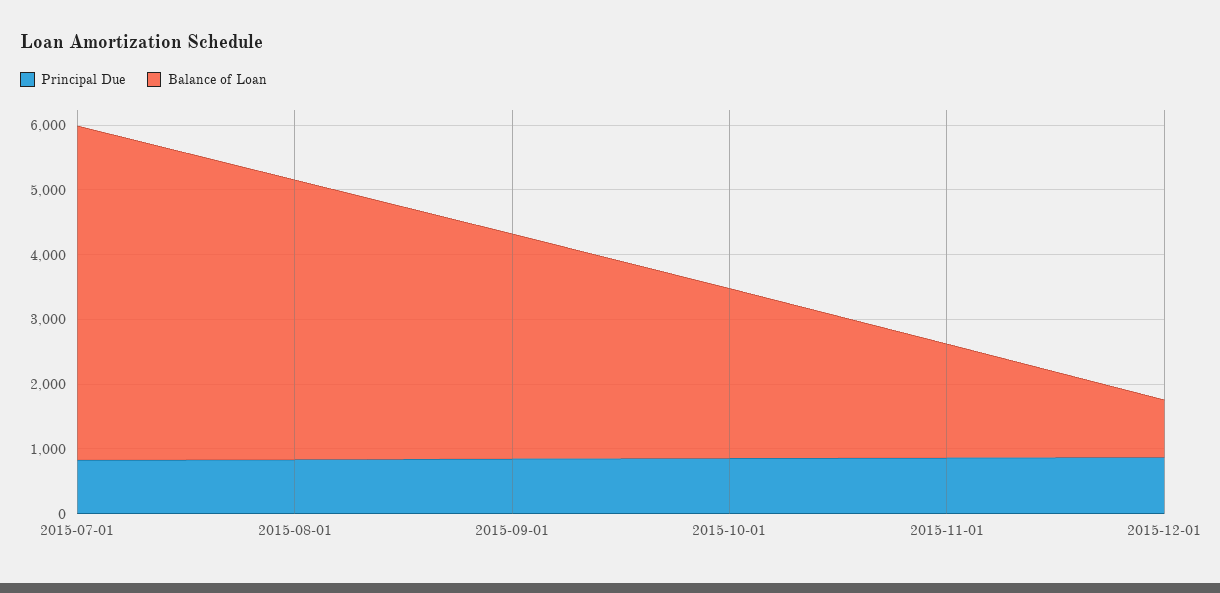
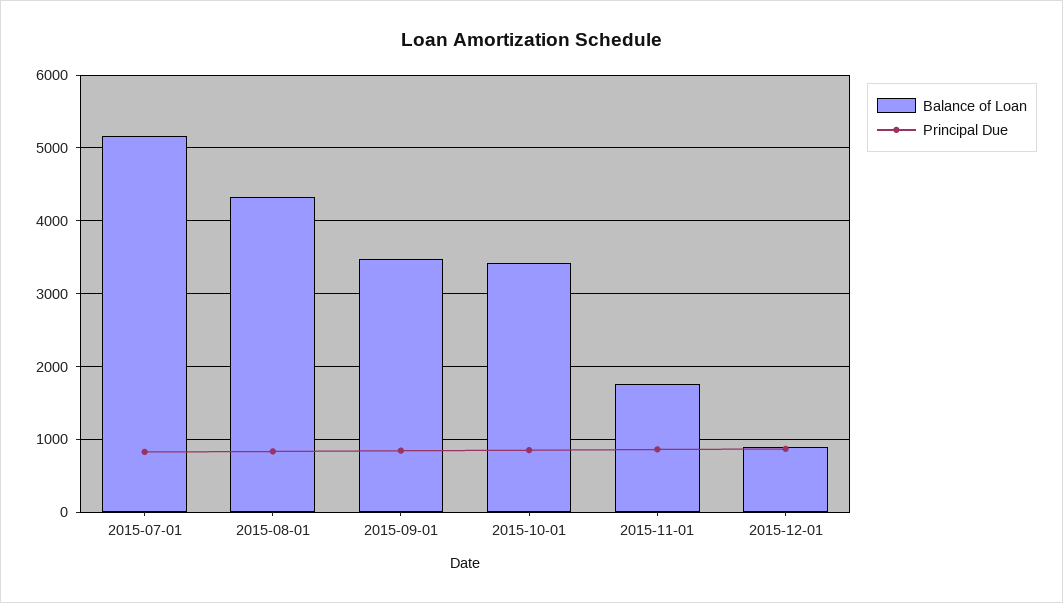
Balance of Loan, 2015-10-01: 2600 -> 3400

